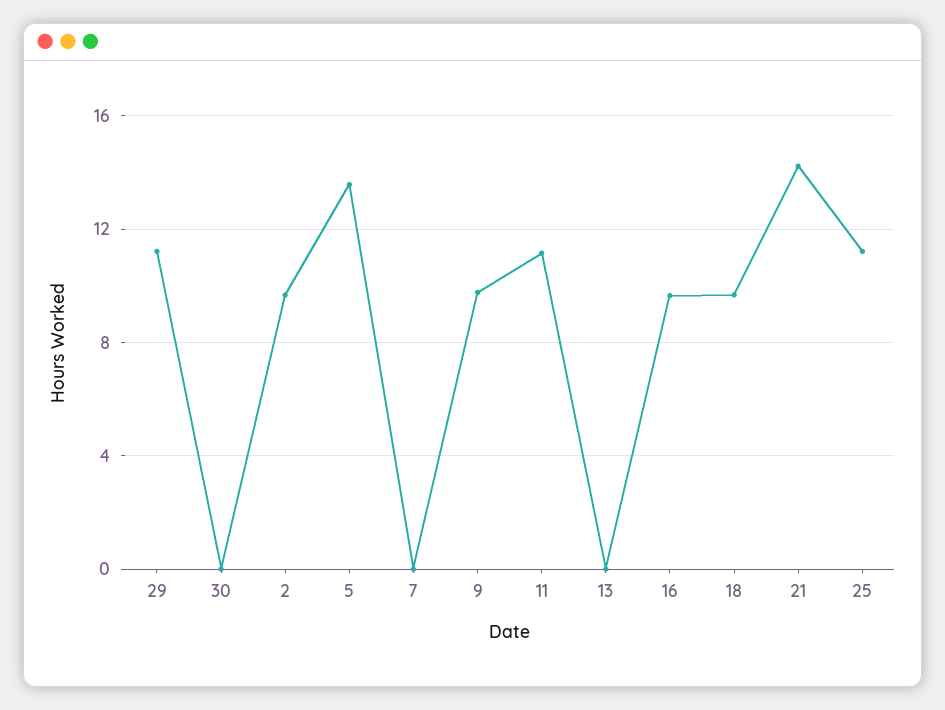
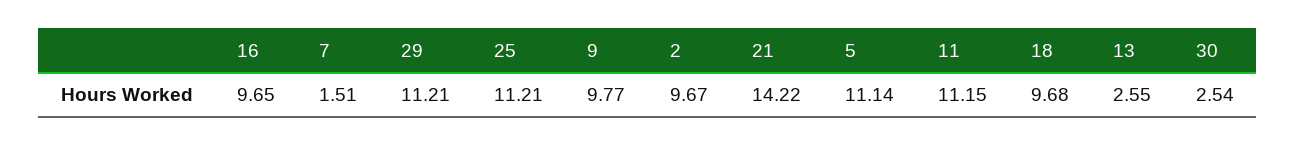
30: 0 -> 2.54
5: 13.5 -> 11.14
7: 0 -> 1.51
13: 0 -> 2.55

